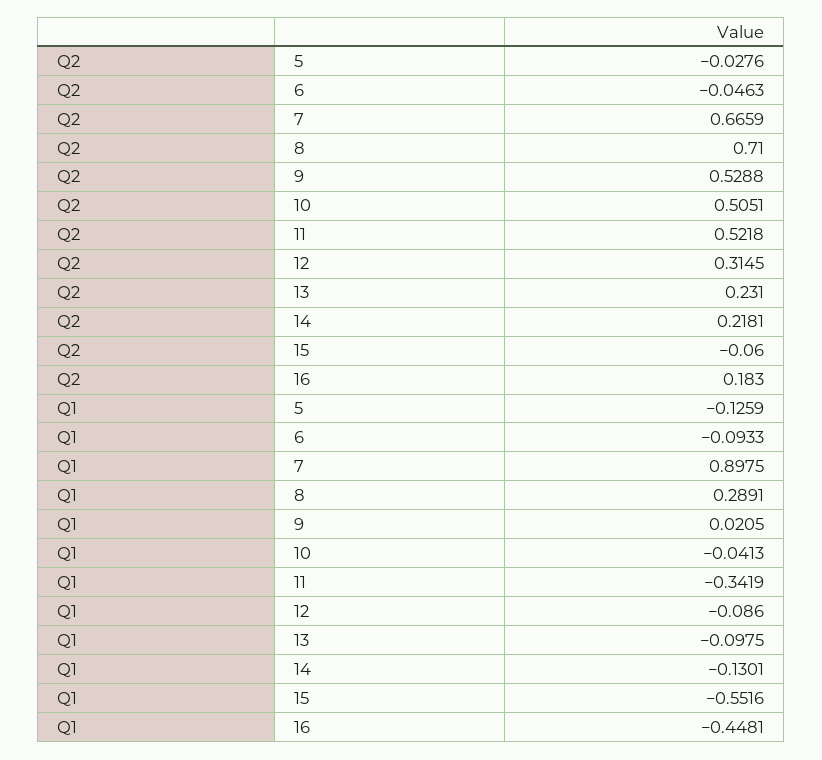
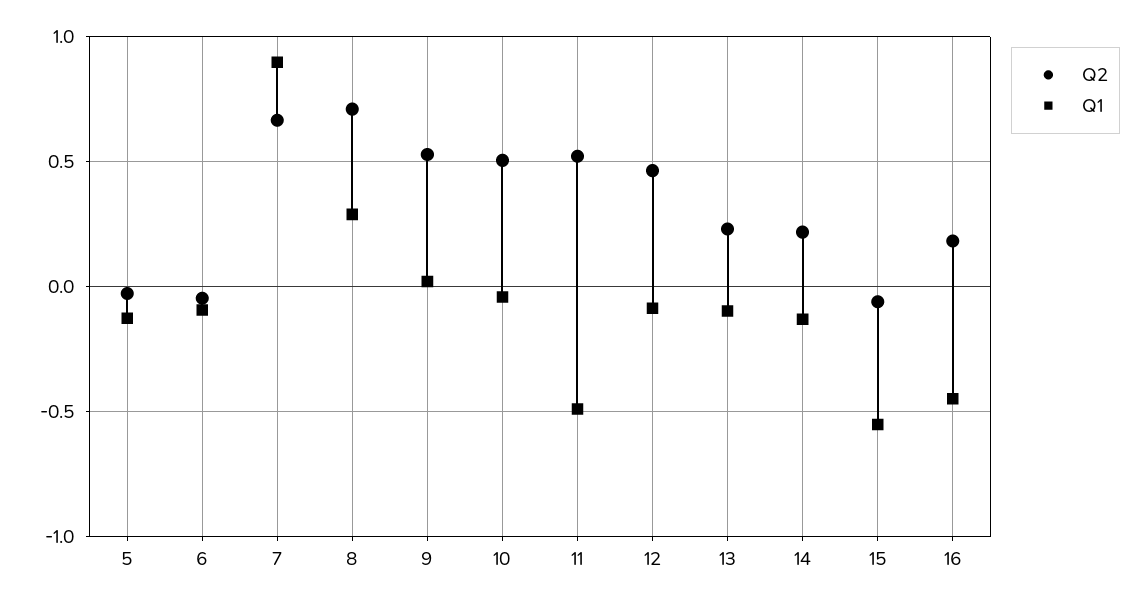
Q2, 12: 0.3145 -> 0.45
Q1, 11: -0.3419 -> -0.5

